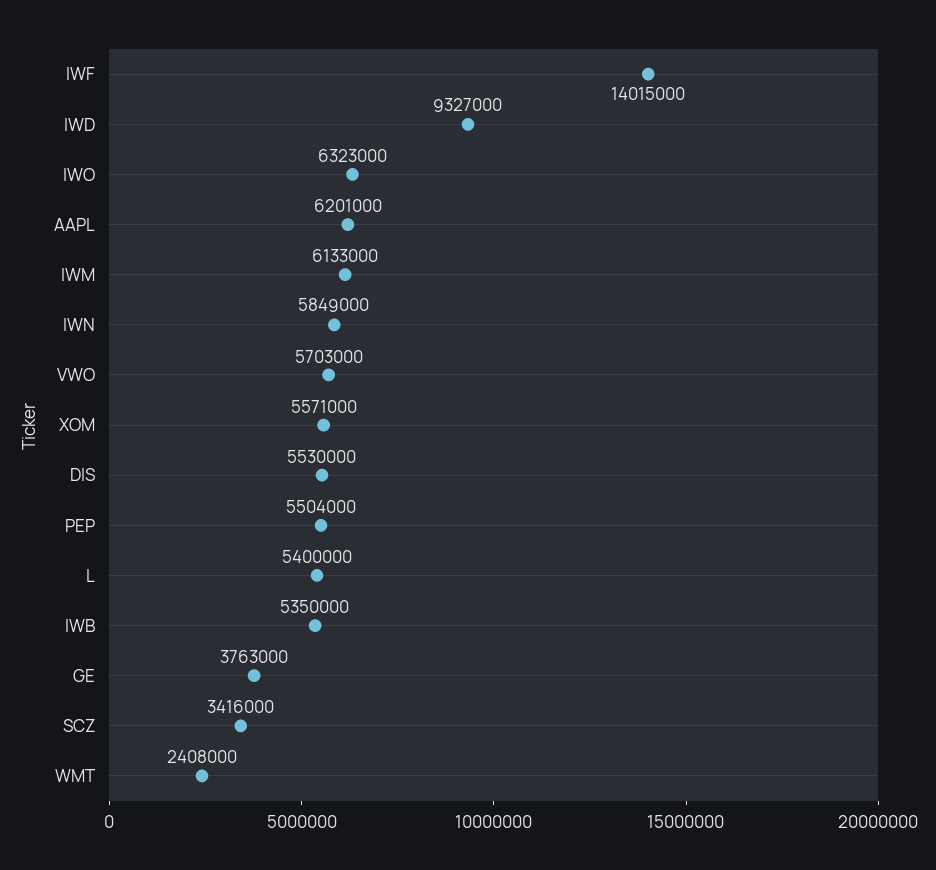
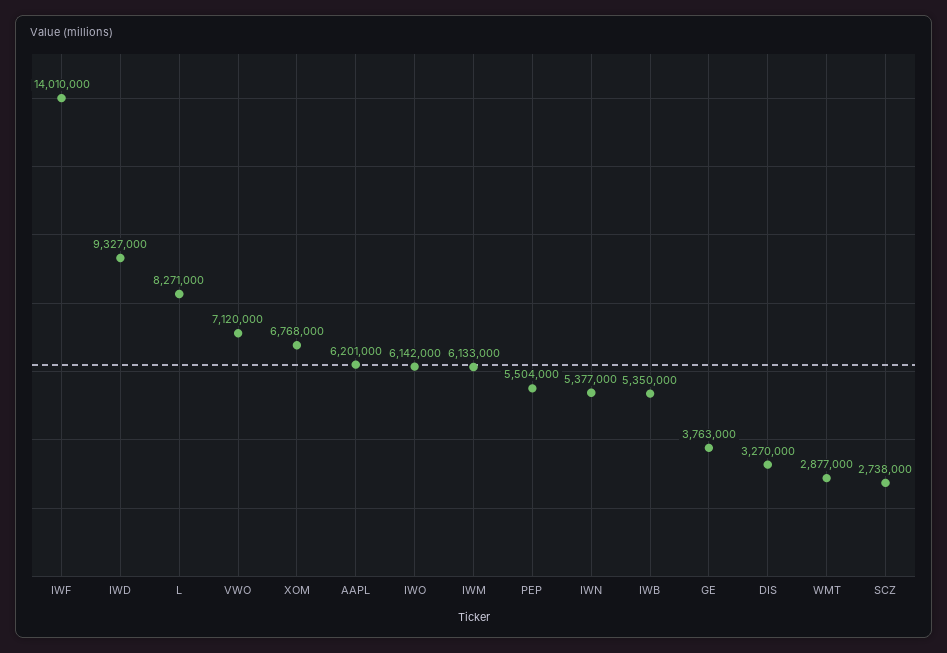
IWF: 14015000 -> 14010000
IWO: 6323000 -> 6142000
IWN: 5849000 -> 5377000
VWO: 5703000 -> 7120000
XOM: 5571000 -> 6768000
DIS: 5530000 -> 3270000
L: 5400000 -> 8271000
SCZ: 3416000 -> 2738000
WMT: 2408000 -> 2877000

